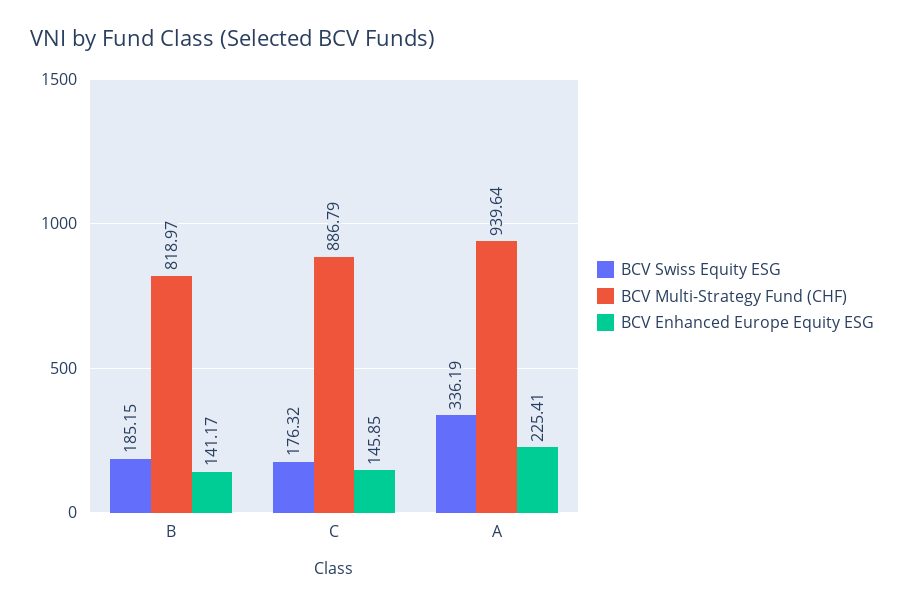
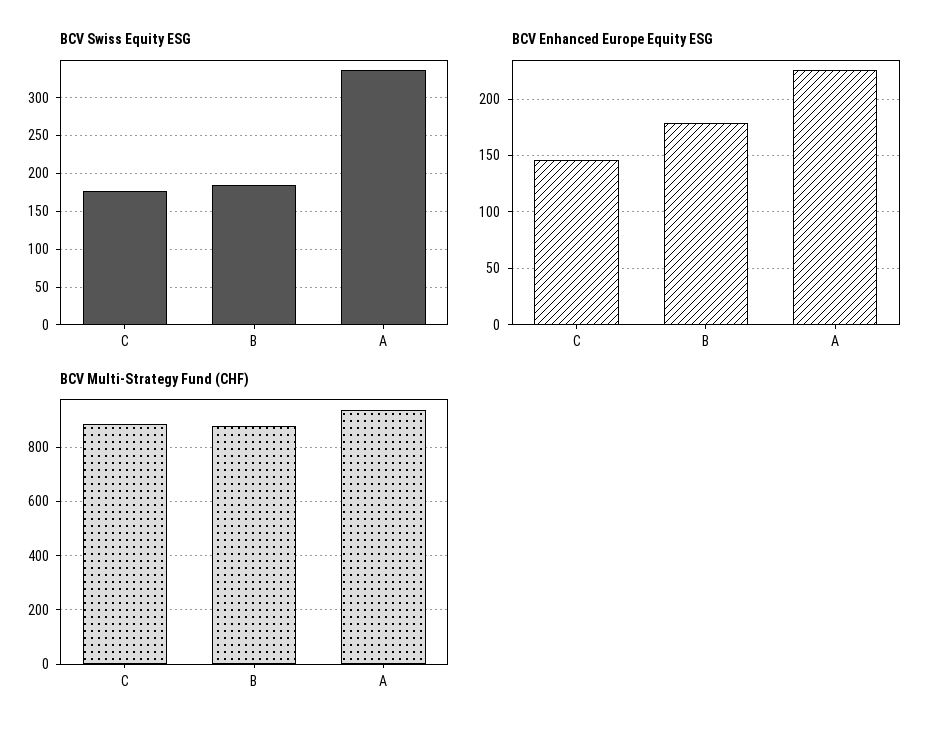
BCV Multi-Strategy Fund (CHF), B: 818.97 -> 875
BCV Enhanced Europe Equity ESG, B: 141.17 -> 180

